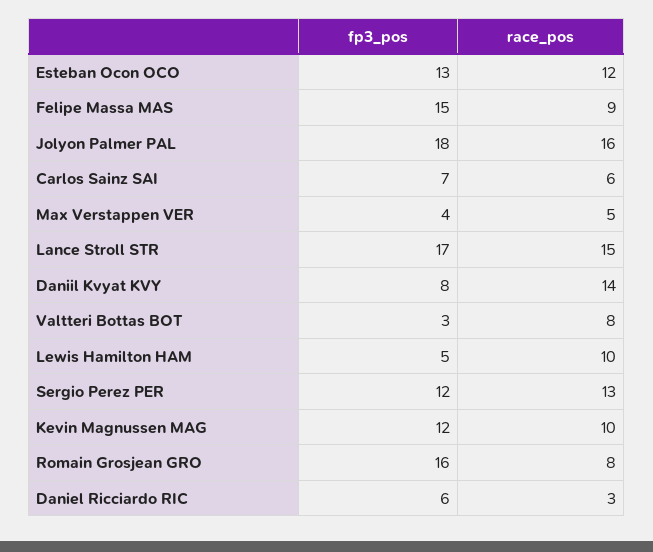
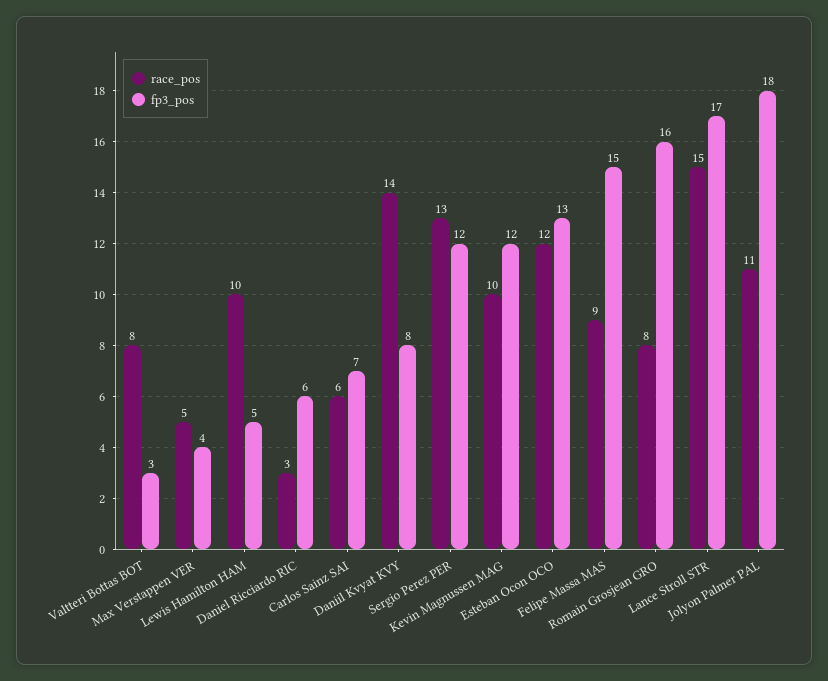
race_pos, Jolyon Palmer PAL: 16 -> 11

